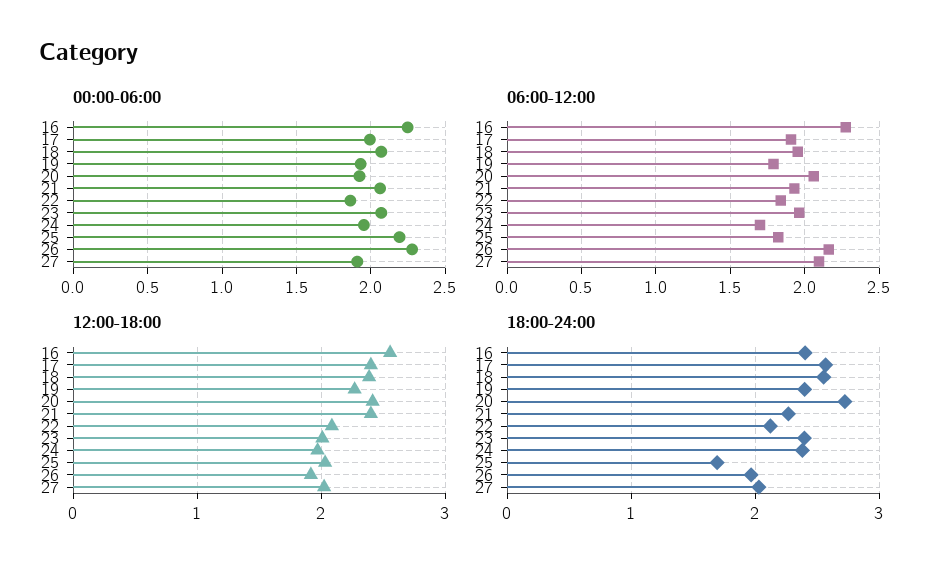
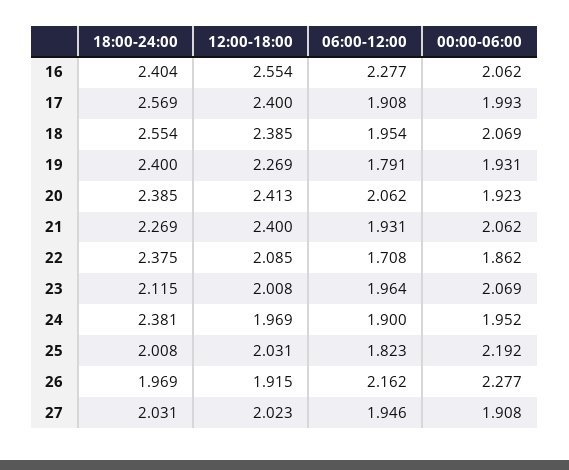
00:00-06:00, 16: 2.25 -> 2.062
06:00-12:00, 22: 1.85 -> 1.708
06:00-12:00, 24: 1.7 -> 1.9
06:00-12:00, 27: 2.1 -> 1.946
18:00-24:00, 20: 2.7 -> 2.385
18:00-24:00, 22: 2.1 -> 2.375
18:00-24:00, 23: 2.4 -> 2.115
18:00-24:00, 25: 1.7 -> 2.008

